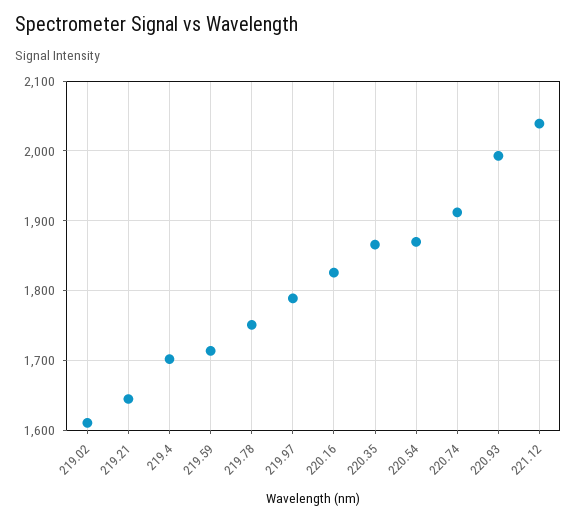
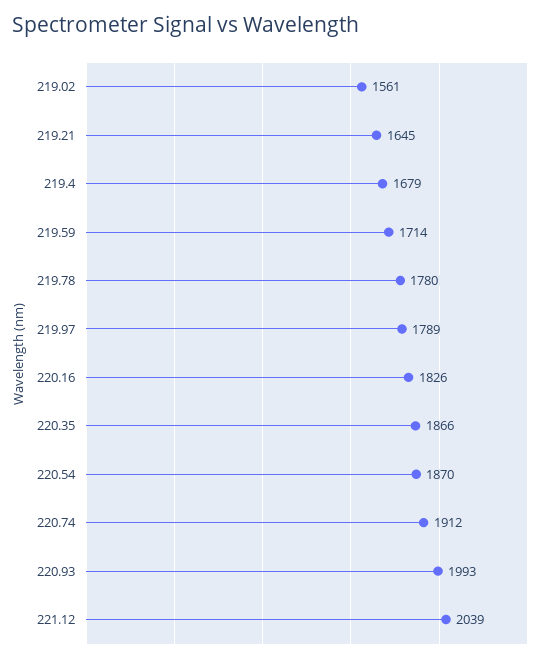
219.02: 1610 -> 1561
219.4: 1700 -> 1679
219.78: 1750 -> 1780

